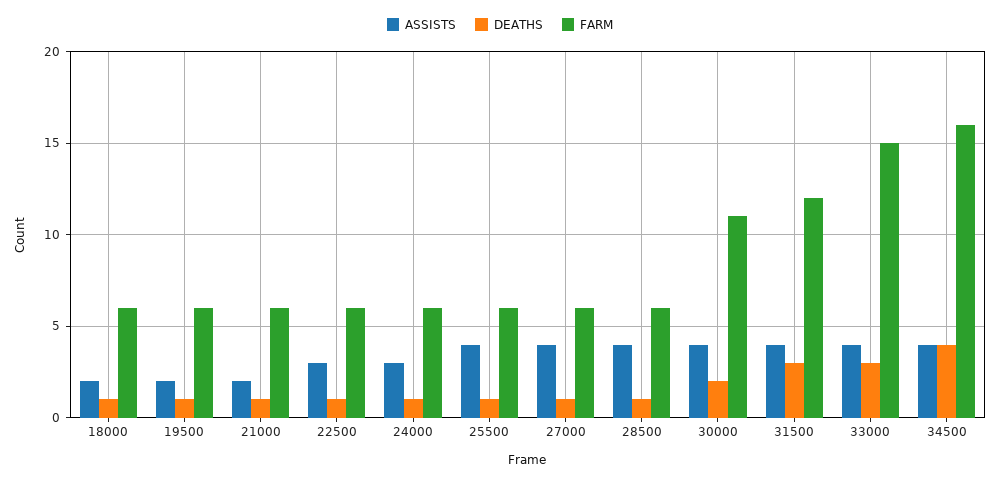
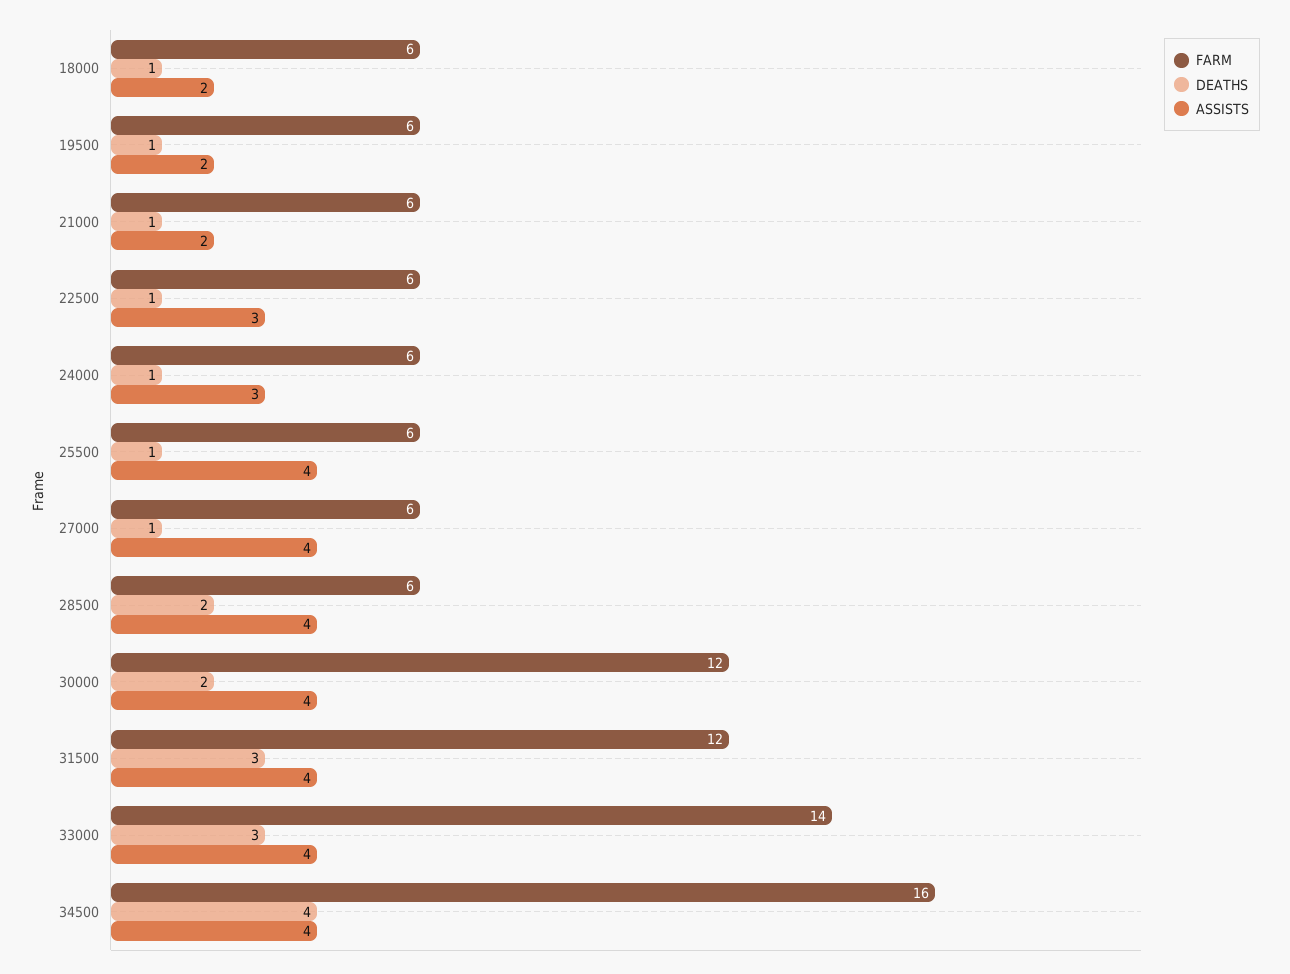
DEATHS, 28500: 1 -> 2
FARM, 30000: 11 -> 12
FARM, 33000: 15 -> 14

